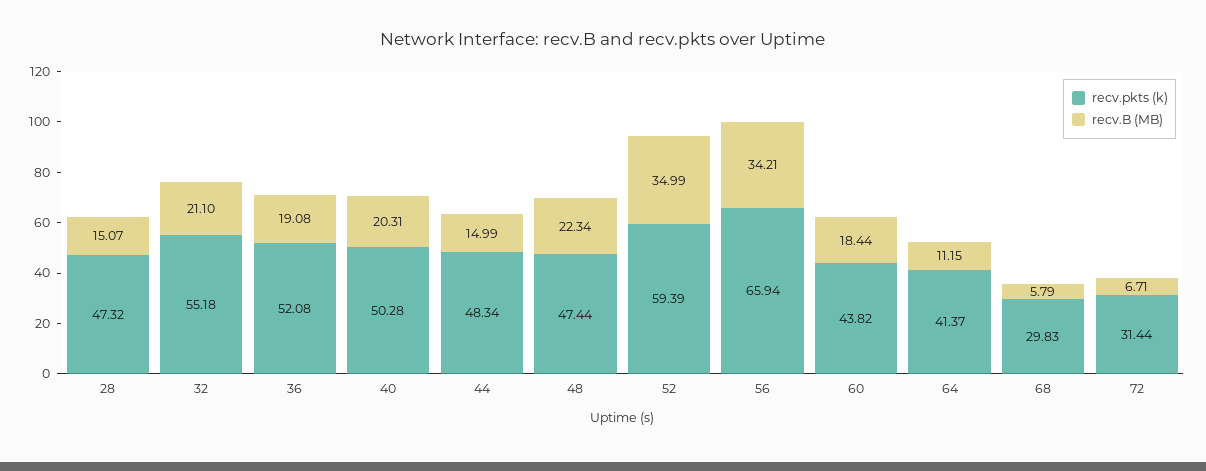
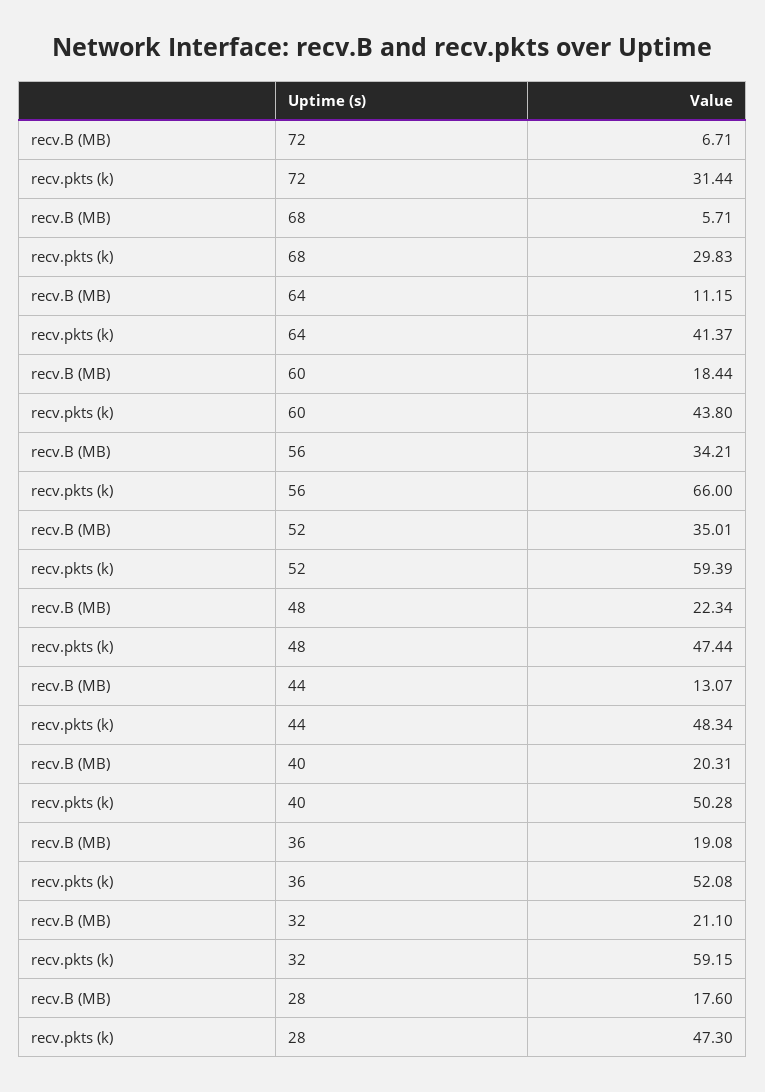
recv.pkts (k), 28: 47.32 -> 47.3
recv.B (MB), 28: 15.07 -> 17.6
recv.pkts (k), 32: 55.18 -> 59.15
recv.B (MB), 44: 14.99 -> 13.07
recv.B (MB), 52: 34.99 -> 35.01
recv.pkts (k), 56: 65.94 -> 66
recv.pkts (k), 60: 43.82 -> 43.8
recv.B (MB), 68: 5.79 -> 5.71

